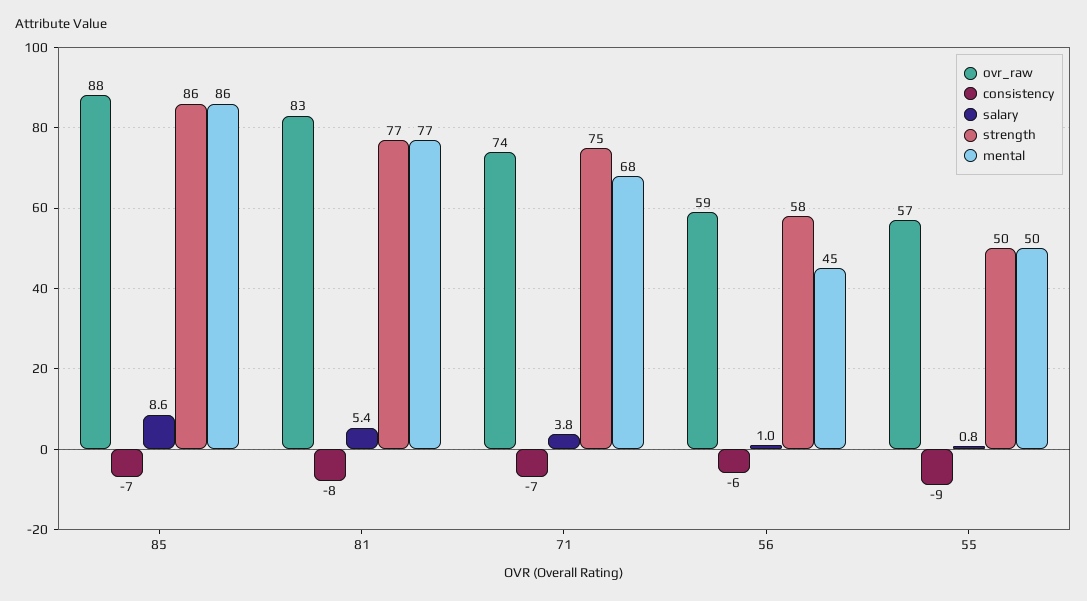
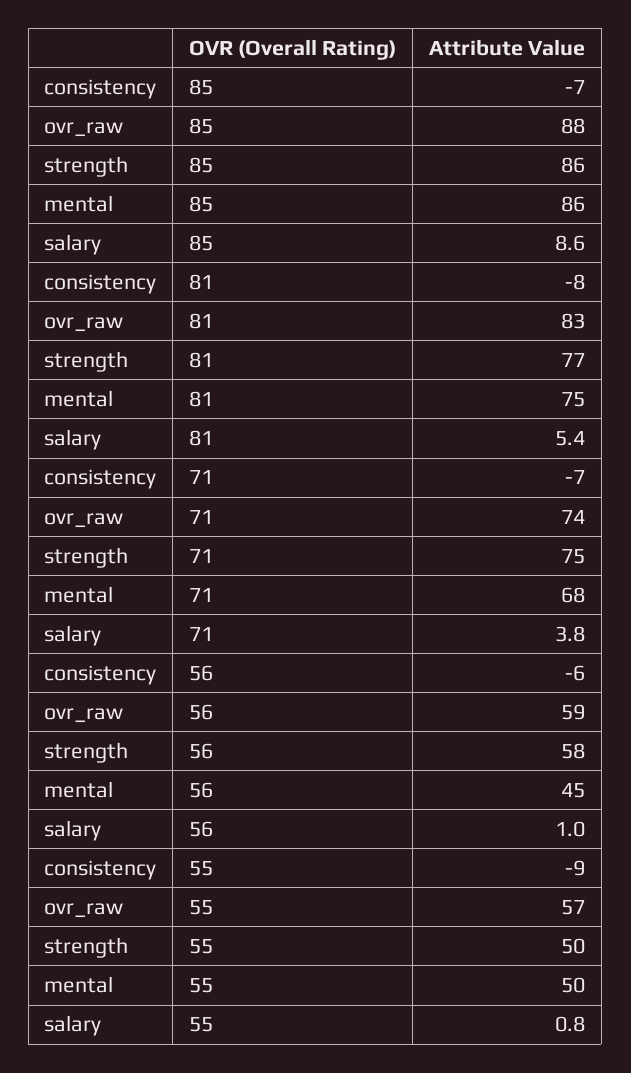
mental, 81: 77 -> 75

